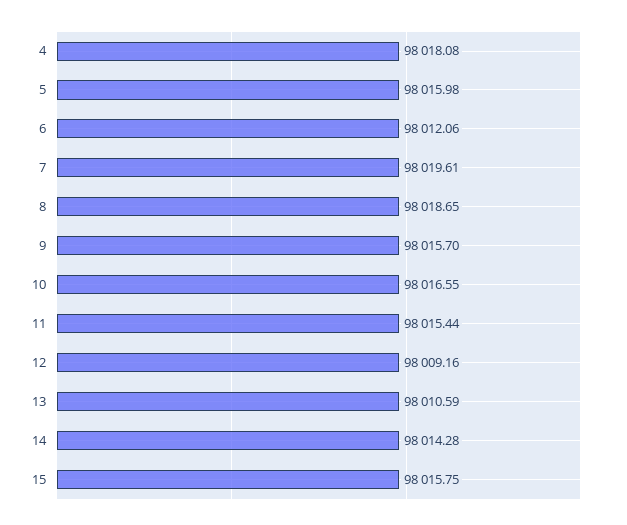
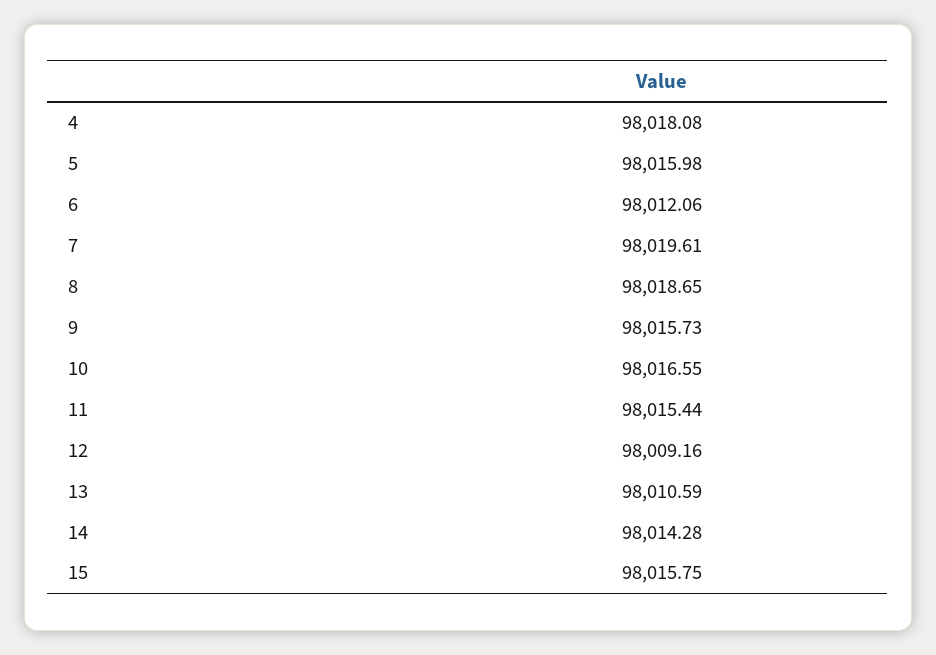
9: 98015.7 -> 98015.73

